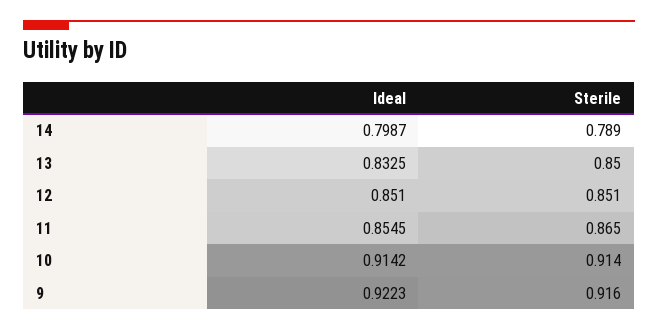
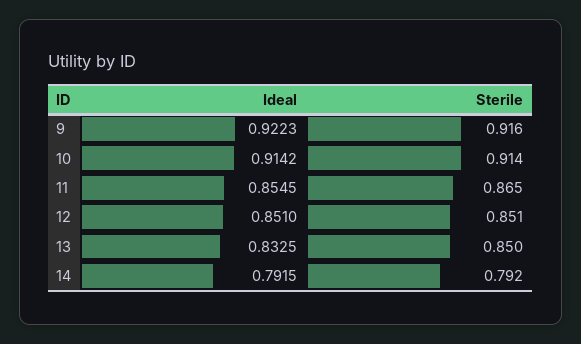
Ideal, 14: 0.7987 -> 0.7915
Sterile, 14: 0.789 -> 0.792

